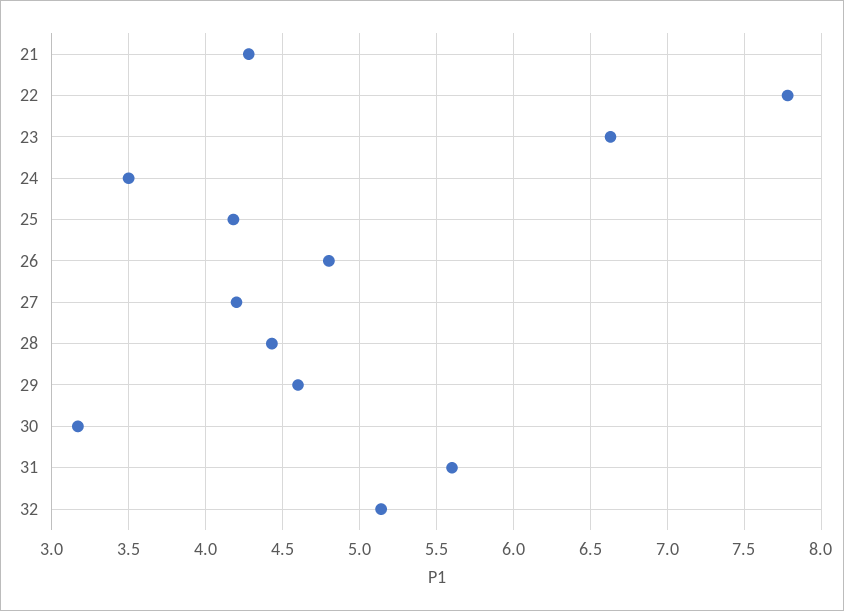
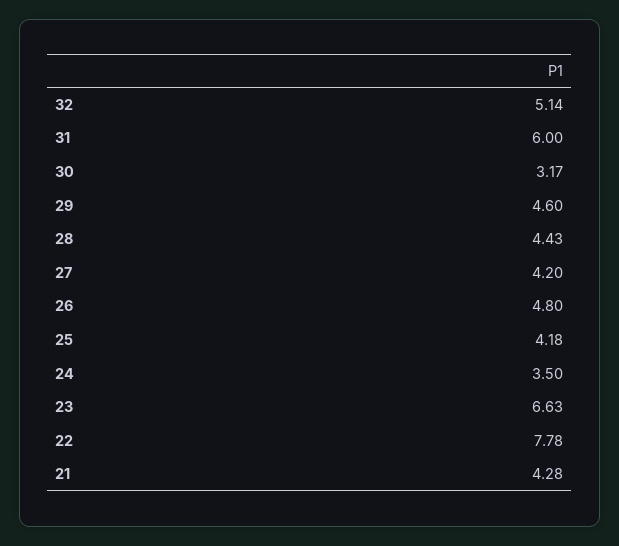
31: 5.6 -> 6

